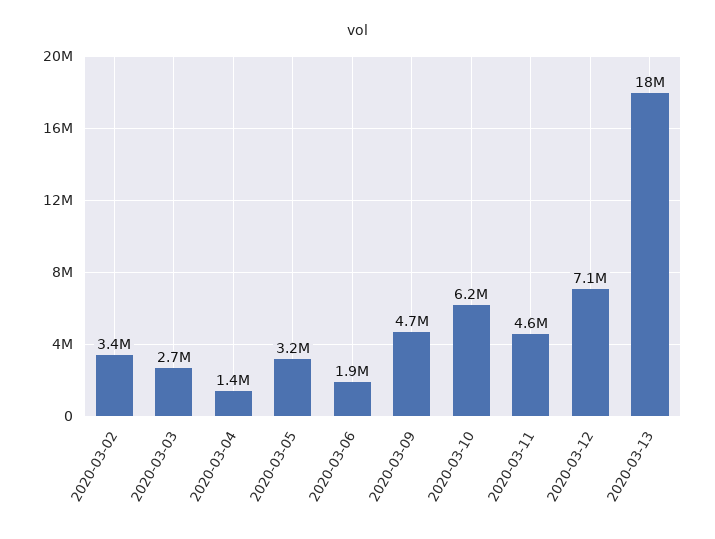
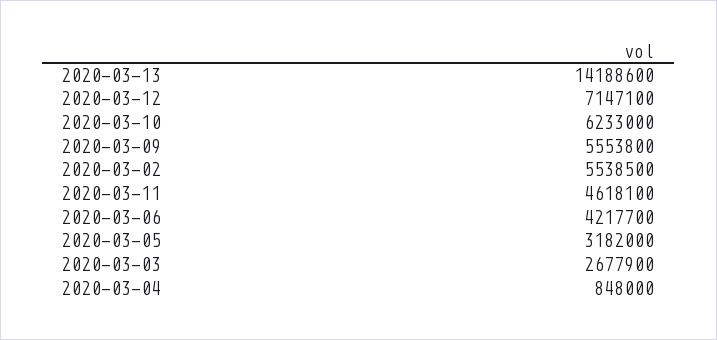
2020-03-02: 3400000 -> 5538500
2020-03-04: 1400000 -> 848000
2020-03-06: 1900000 -> 4217700
2020-03-09: 4700000 -> 5553800
2020-03-13: 18000000 -> 14188600

